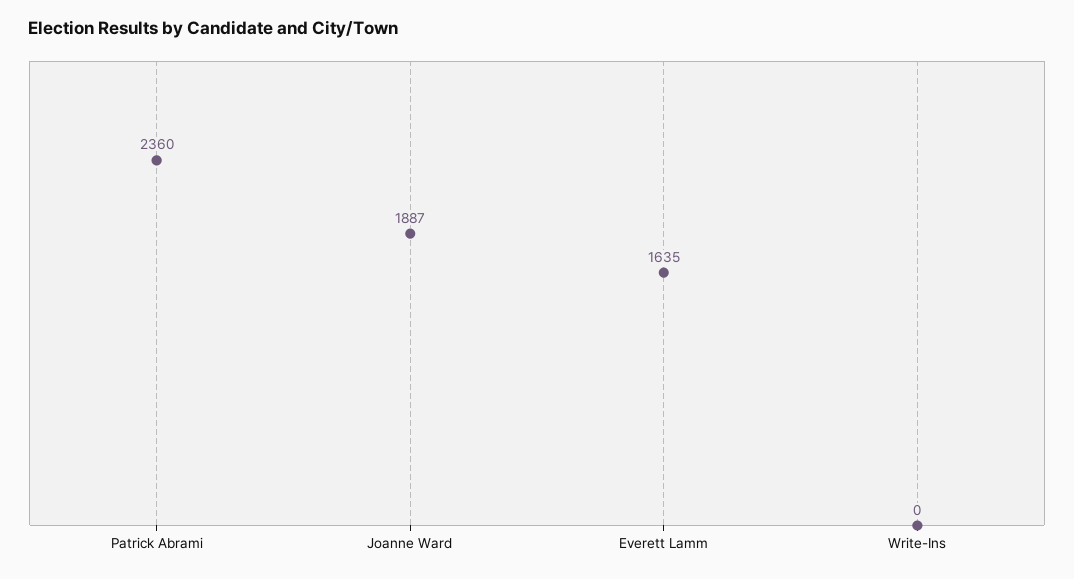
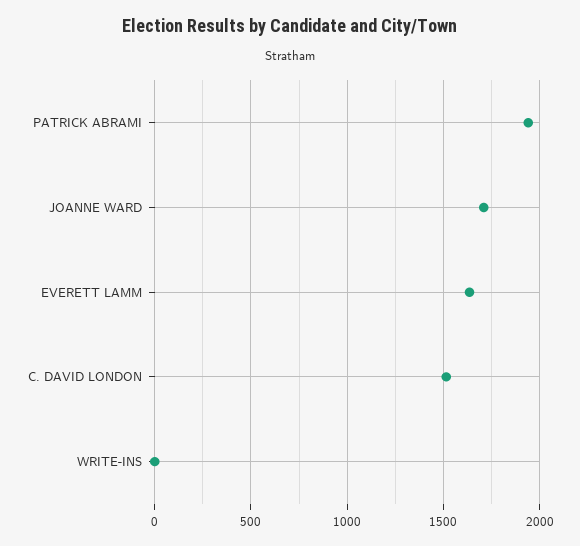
Patrick Abrami: 2360 -> 1950
Joanne Ward: 1887 -> 1700
C. DAVID LONDON: none -> 1500

